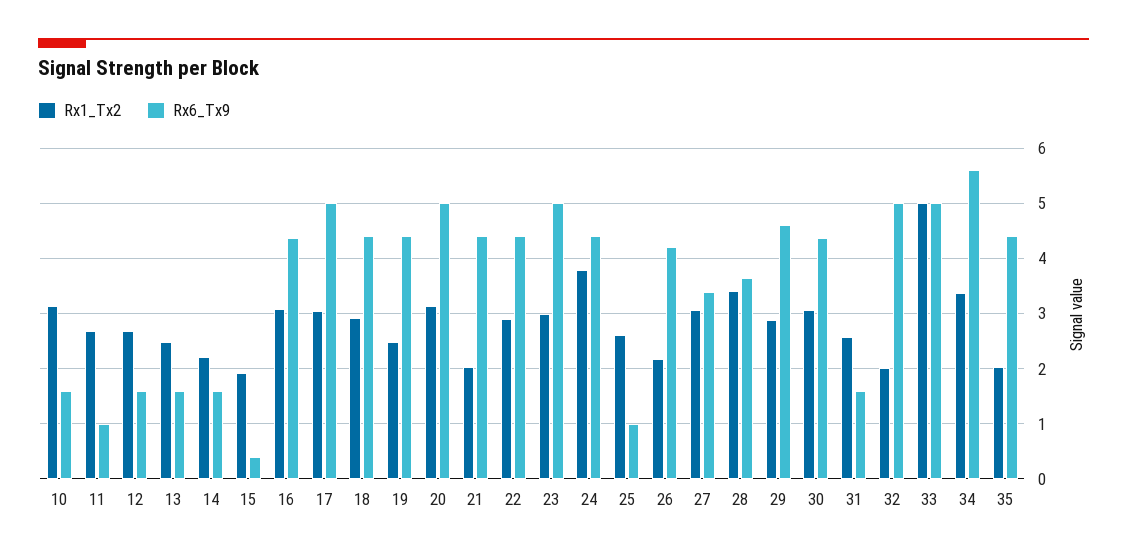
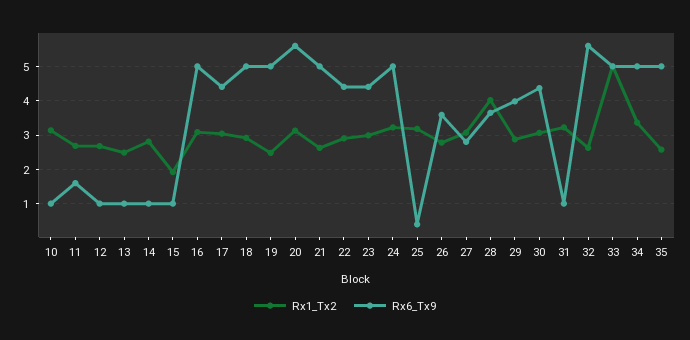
Rx6_Tx9, 10: 1.6 -> 1
Rx6_Tx9, 11: 1 -> 1.6
Rx6_Tx9, 12: 1.6 -> 1
Rx6_Tx9, 13: 1.6 -> 1
Rx1_Tx2, 14: 2.2 -> 2.8
Rx6_Tx9, 14: 1.6 -> 1
Rx6_Tx9, 15: 0.4 -> 1
Rx6_Tx9, 16: 4.4 -> 5
Rx6_Tx9, 17: 5 -> 4.4
Rx6_Tx9, 18: 4.4 -> 5
Rx6_Tx9, 19: 4.4 -> 5
Rx6_Tx9, 20: 5 -> 5.6
Rx1_Tx2, 21: 2 -> 2.6
Rx6_Tx9, 21: 4.4 -> 5
Rx6_Tx9, 23: 5 -> 4.4
Rx1_Tx2, 24: 3.8 -> 3.2
Rx6_Tx9, 24: 4.4 -> 5
Rx1_Tx2, 25: 2.6 -> 3.2
Rx6_Tx9, 25: 1 -> 0.4
Rx1_Tx2, 26: 2.2 -> 2.8
Rx6_Tx9, 26: 4.2 -> 3.6
Rx6_Tx9, 27: 3.4 -> 2.8
Rx1_Tx2, 28: 3.4 -> 4
Rx6_Tx9, 29: 4.6 -> 4
Rx1_Tx2, 31: 2.6 -> 3.2
Rx6_Tx9, 31: 1.6 -> 1
Rx1_Tx2, 32: 2 -> 2.6
Rx6_Tx9, 32: 5 -> 5.6
Rx6_Tx9, 34: 5.6 -> 5
Rx1_Tx2, 35: 2 -> 2.6
Rx6_Tx9, 35: 4.4 -> 5

